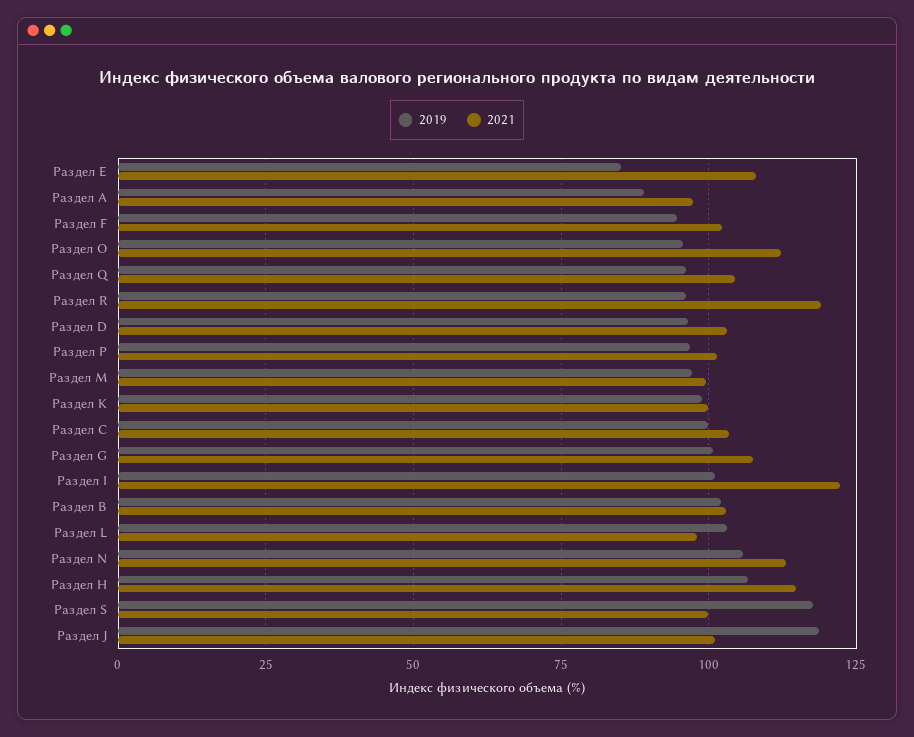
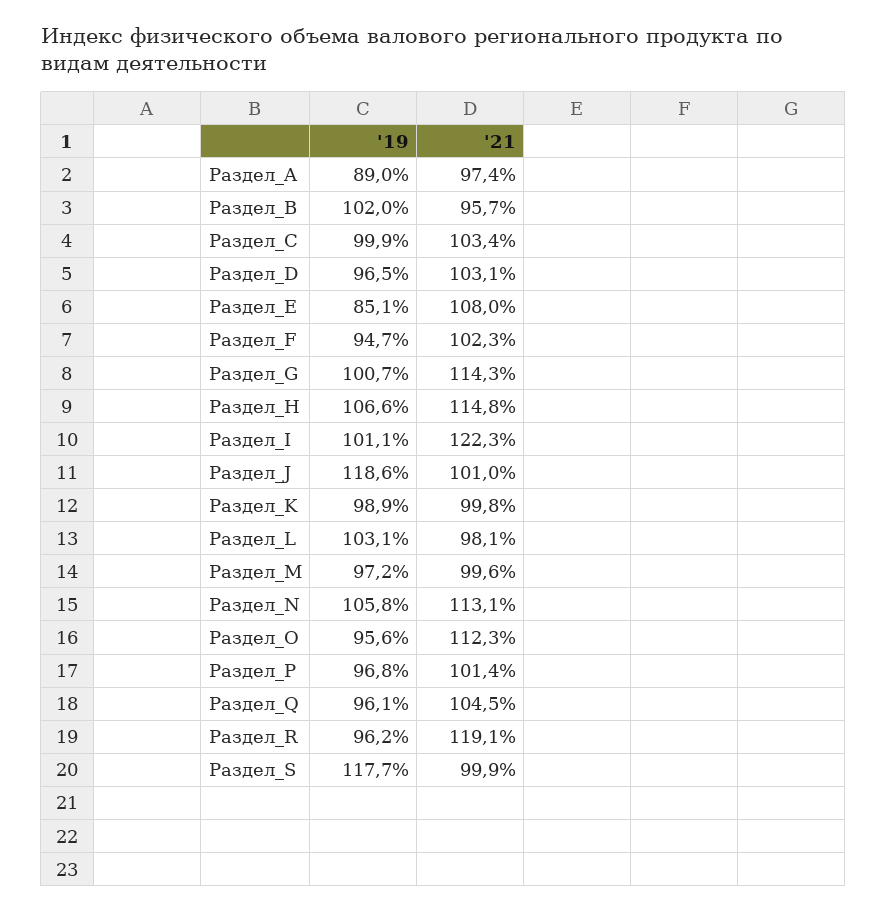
2021, Раздел G: 107.5 -> 114.3
2021, Раздел B: 102.5 -> 95.7

